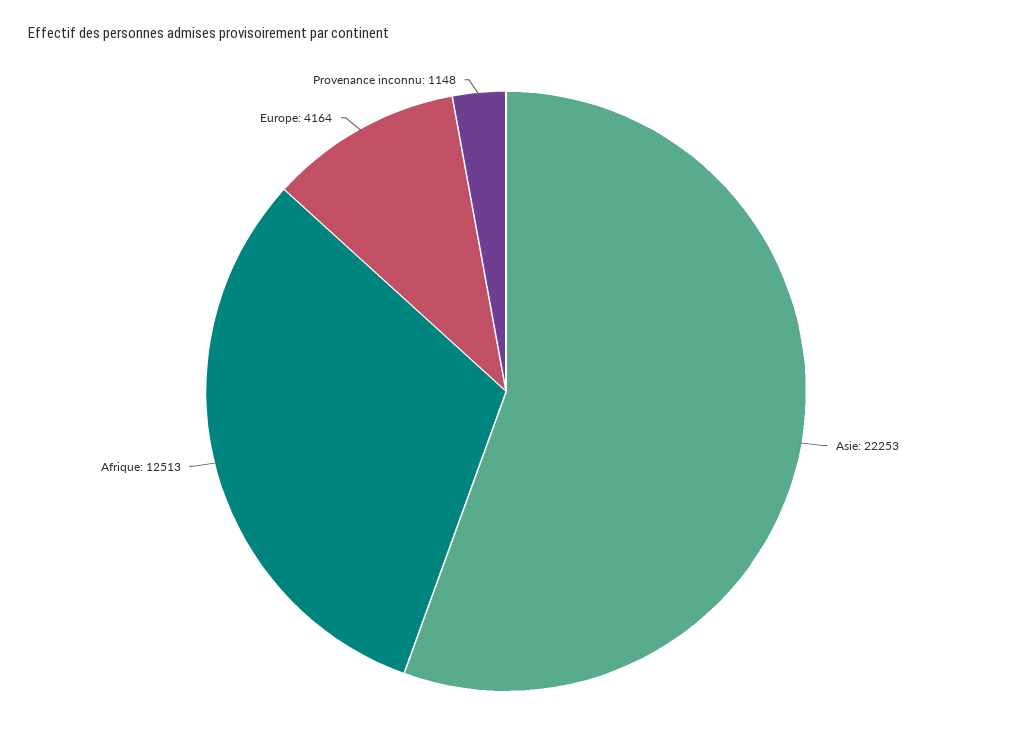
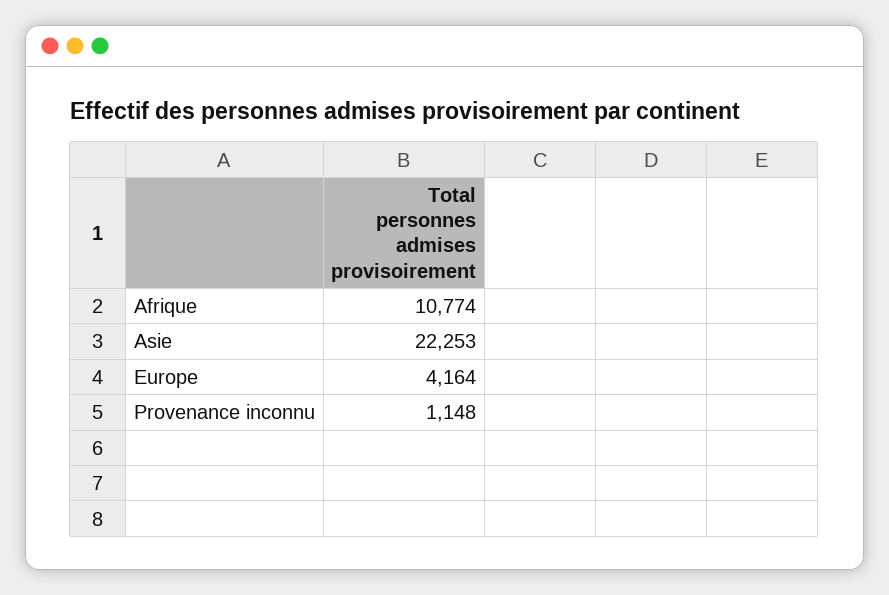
Afrique: 12513 -> 10774

